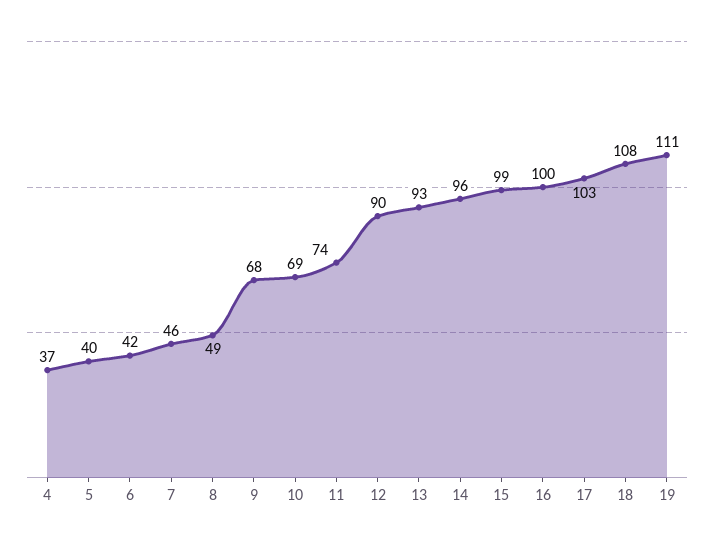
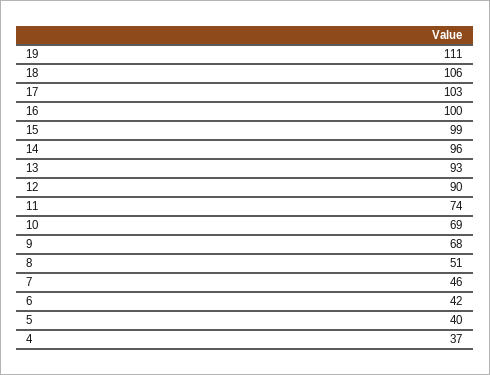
8: 49 -> 51
18: 108 -> 106

